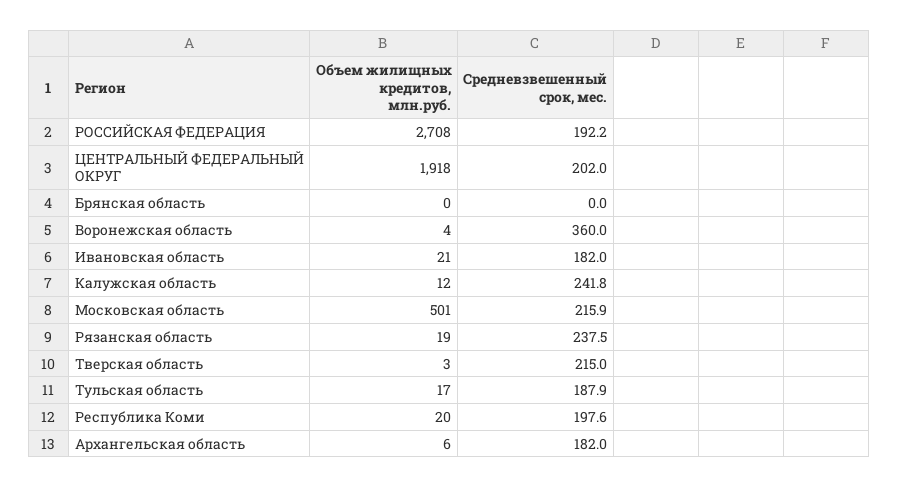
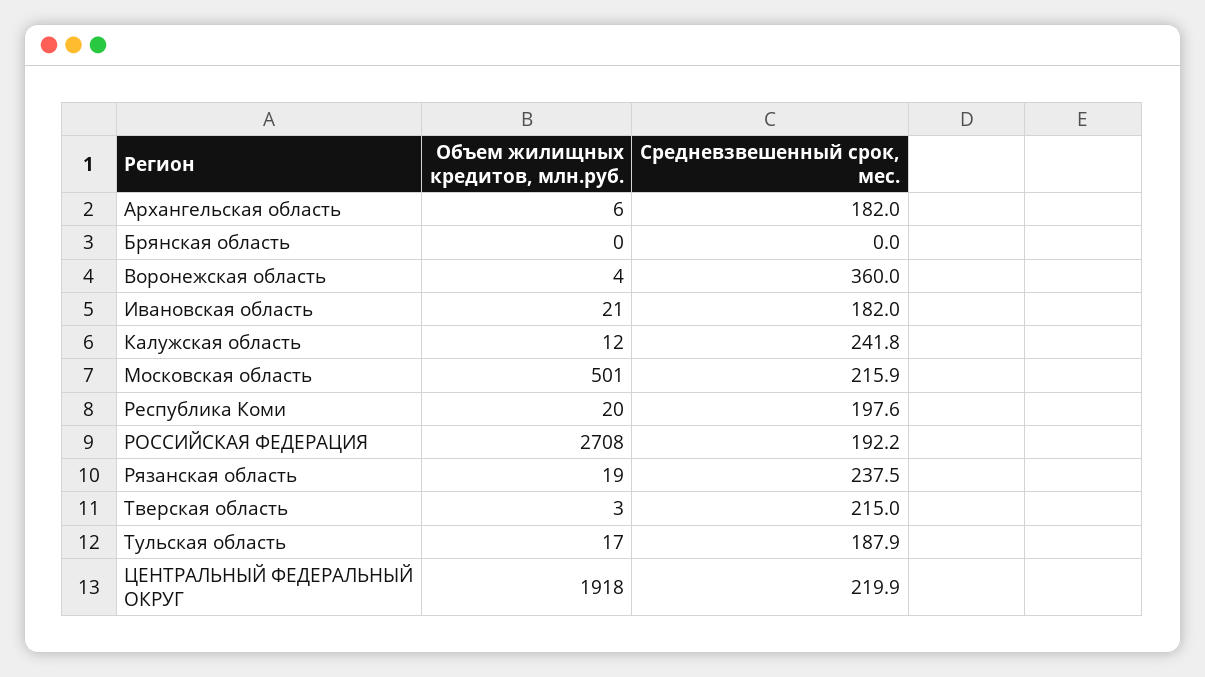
Средневзвешенный срок, мес., ЦЕНТРАЛЬНЫЙ ФЕДЕРАЛЬНЫЙ ОКРУГ: 202 -> 219.9

